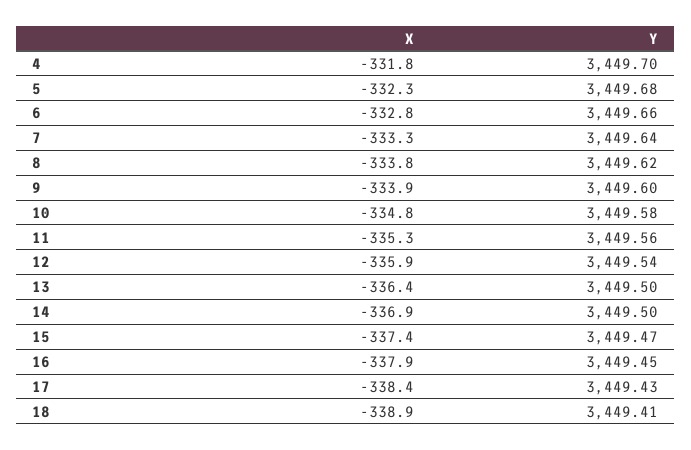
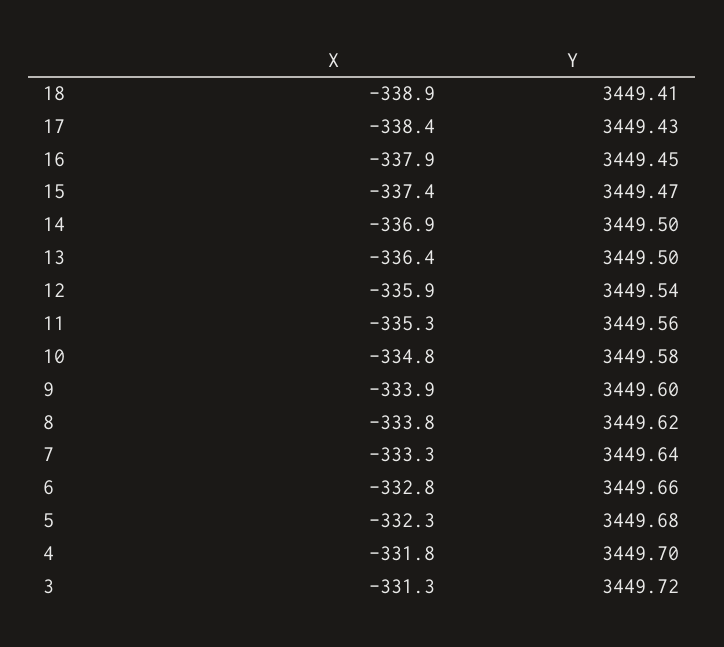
X, 3: none -> -331.3
Y, 3: none -> 3449.72

